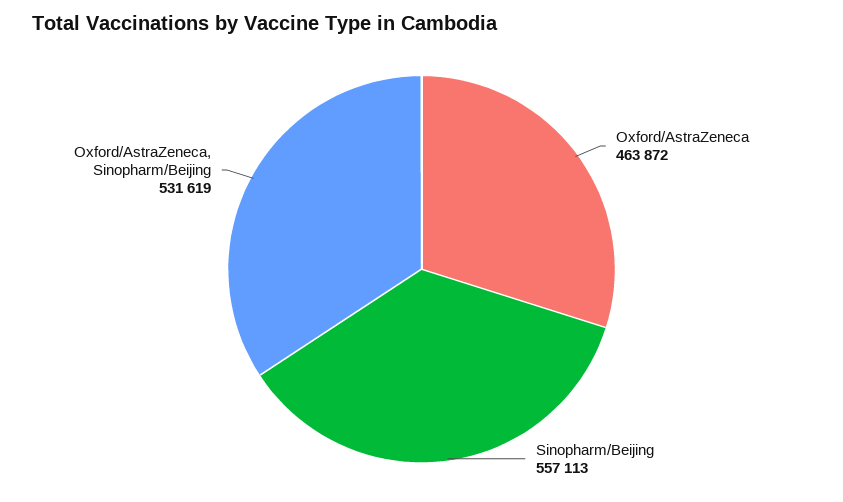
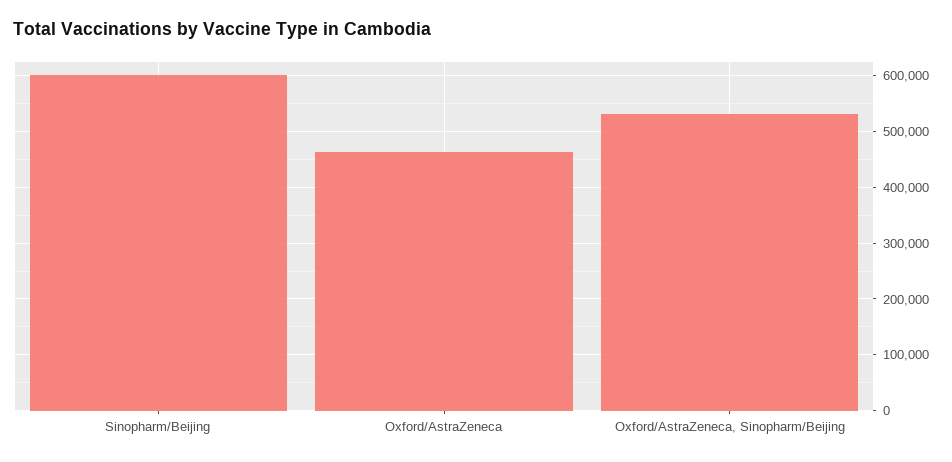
Sinopharm/Beijing: 557113 -> 600000

